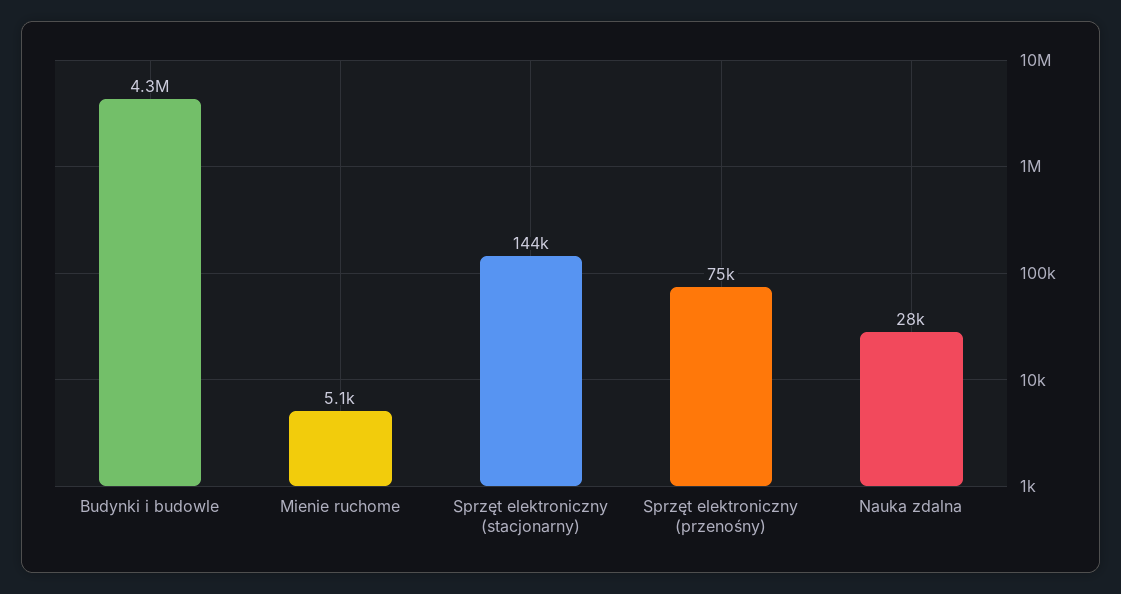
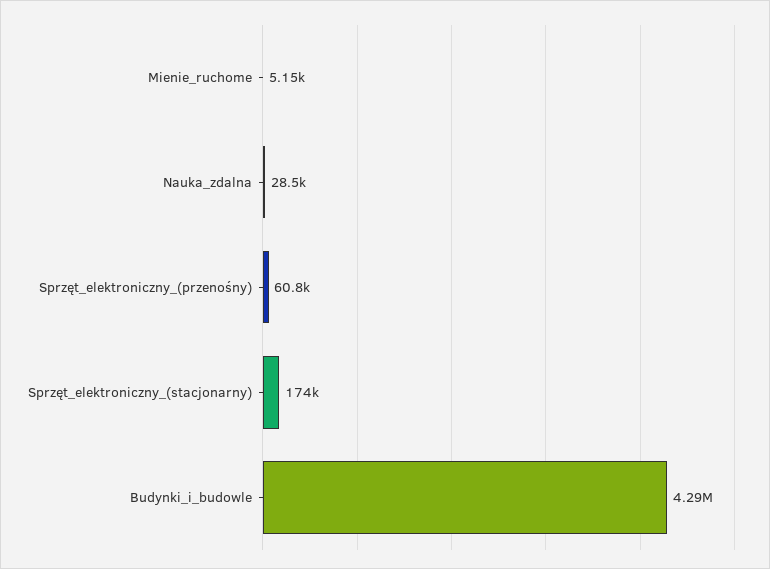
Sprzęt elektroniczny (stacjonarny): 144000 -> 174000
Sprzęt elektroniczny (przenośny): 75000 -> 60800

